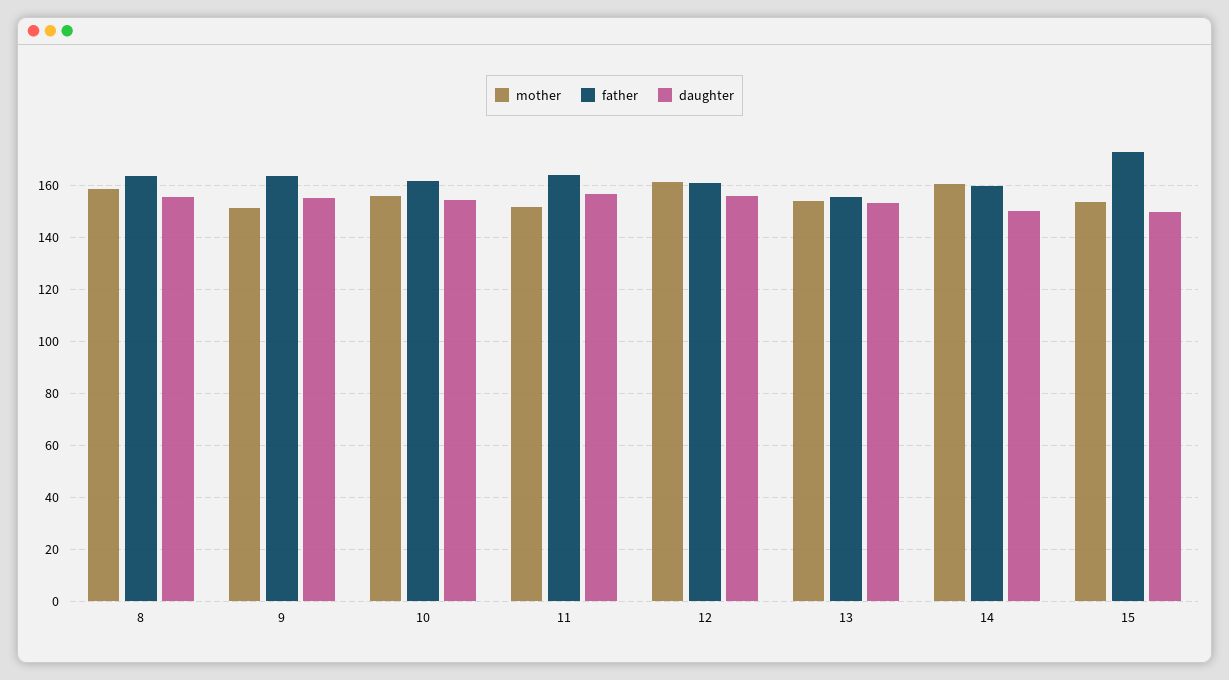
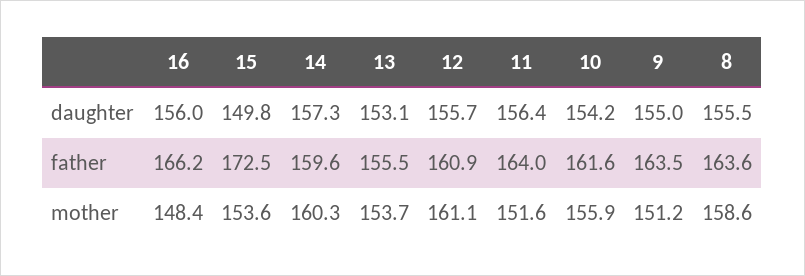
daughter, 14: 150 -> 157.3
daughter, 16: none -> 156
father, 16: none -> 166.2
mother, 16: none -> 148.4

